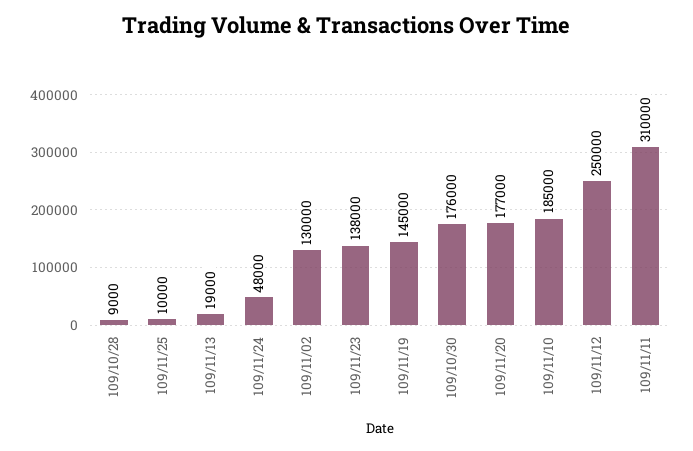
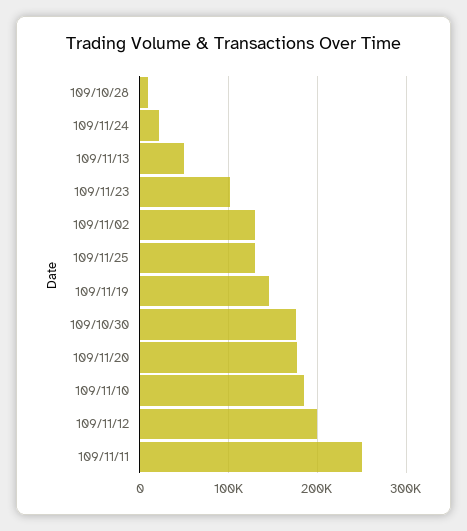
109/11/25: 10000 -> 130000
109/11/13: 19000 -> 50000
109/11/24: 48000 -> 20000
109/11/23: 138000 -> 100000
109/11/12: 250000 -> 200000
109/11/11: 310000 -> 250000

